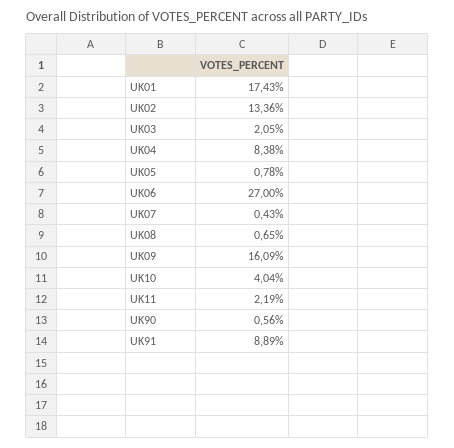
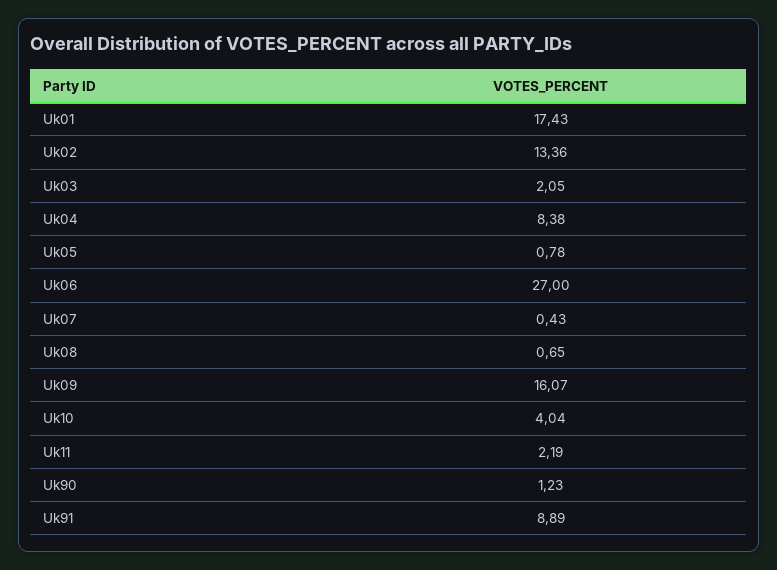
UK09: 16.09 -> 16.07
UK90: 0.56 -> 1.23

